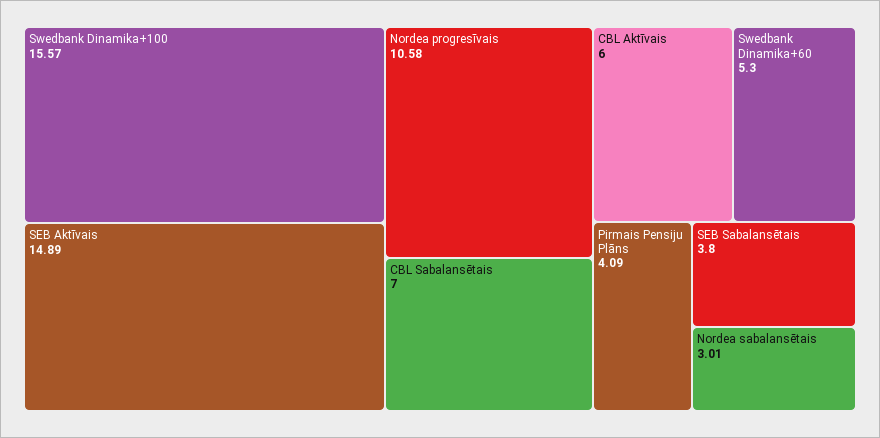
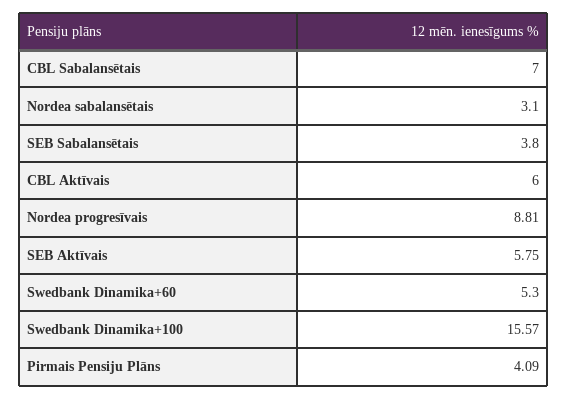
SEB Aktīvais: 14.89 -> 5.75
Nordea progresīvais: 10.58 -> 8.81
Nordea sabalansētais: 3.01 -> 3.1

